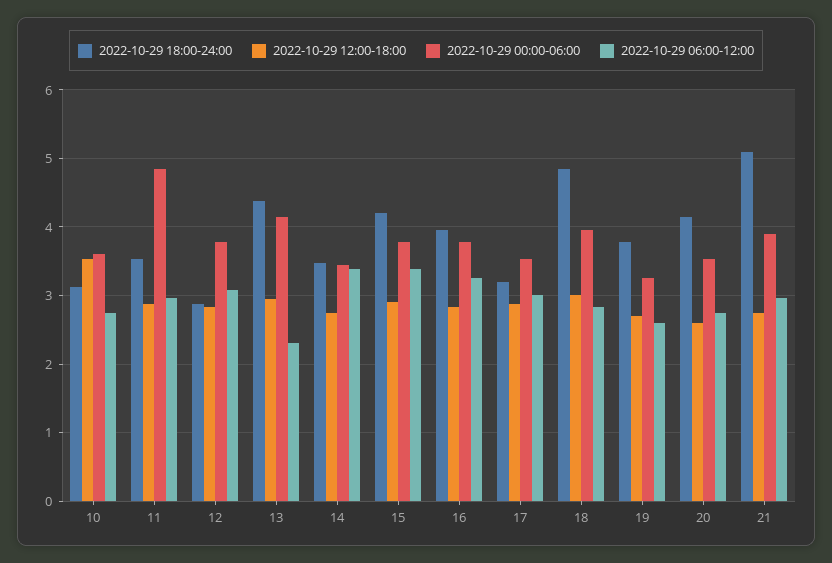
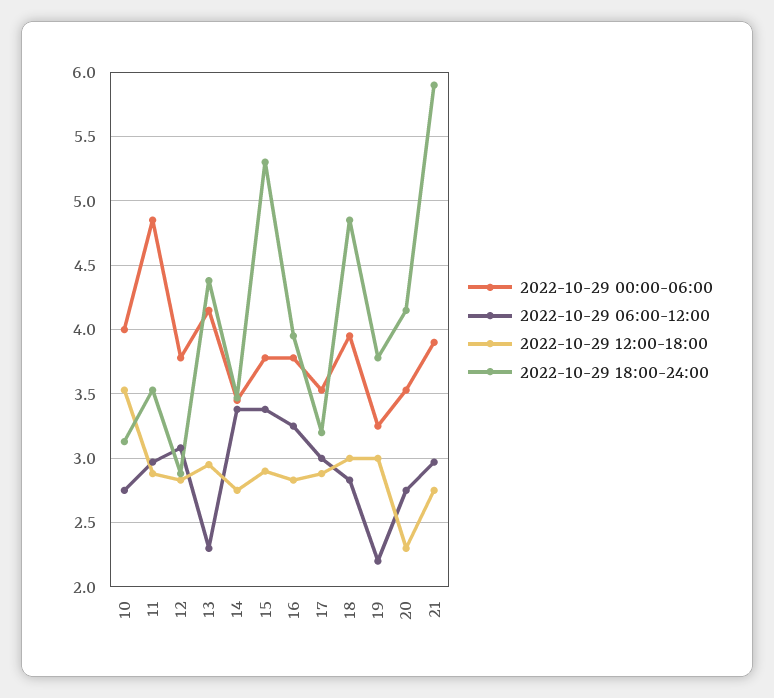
2022-10-29 00:00-06:00, 10: 3.6 -> 4
2022-10-29 18:00-24:00, 15: 4.2 -> 5.3
2022-10-29 12:00-18:00, 19: 2.7 -> 3
2022-10-29 06:00-12:00, 19: 2.6 -> 2.2
2022-10-29 12:00-18:00, 20: 2.6 -> 2.3
2022-10-29 18:00-24:00, 21: 5.1 -> 5.9

